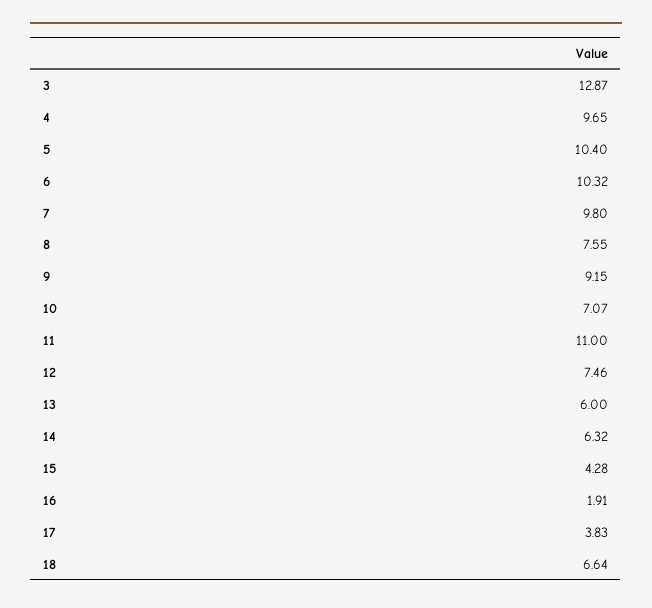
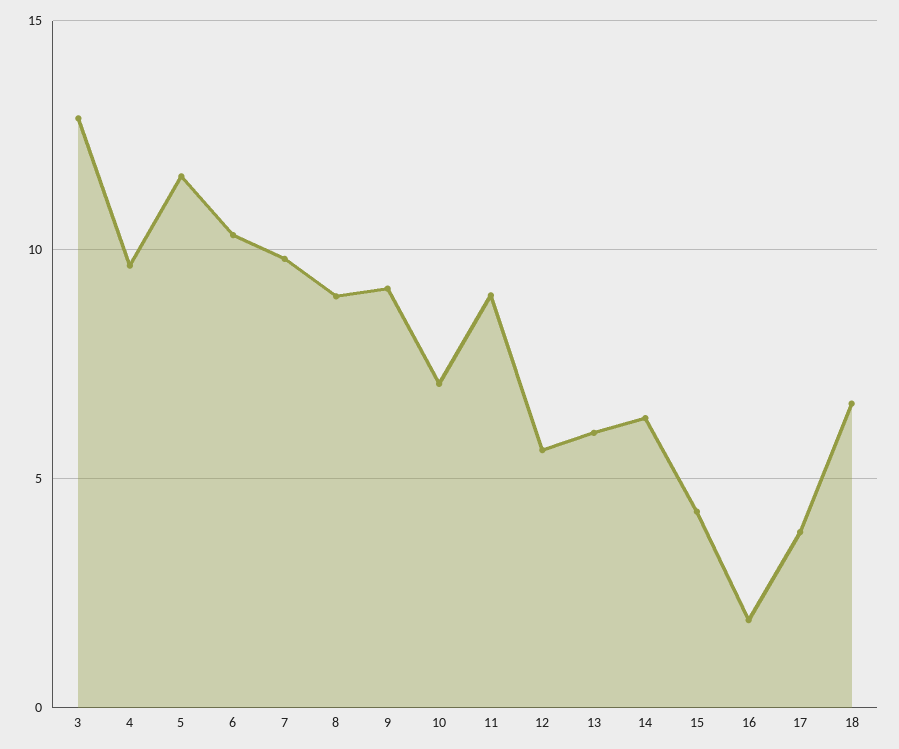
5: 10.4 -> 11.5
8: 7.55 -> 9
11: 11 -> 9
12: 7.46 -> 5.5

